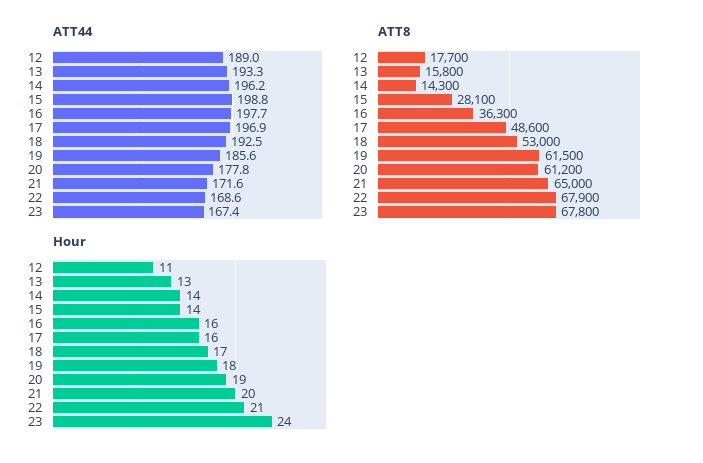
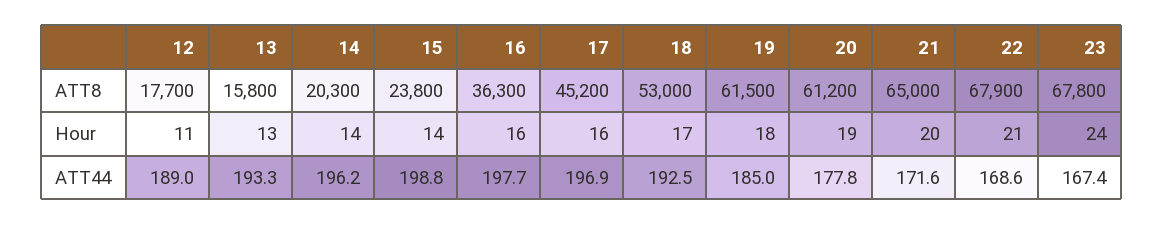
ATT44, 19: 185.6 -> 185
ATT8, 14: 14300 -> 20300
ATT8, 15: 28100 -> 23800
ATT8, 17: 48600 -> 45200

